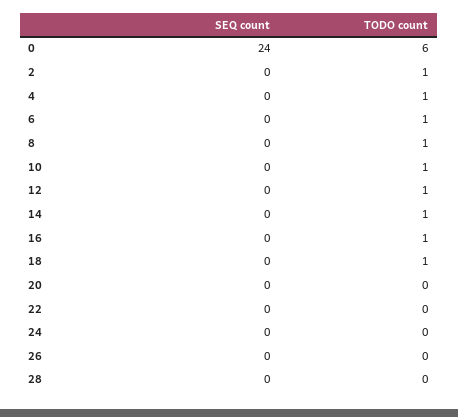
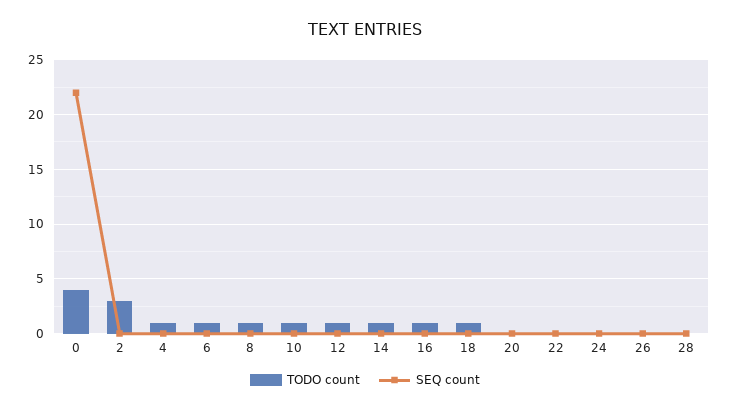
SEQ count, 0: 24 -> 22
TODO count, 0: 6 -> 4
TODO count, 2: 1 -> 3

